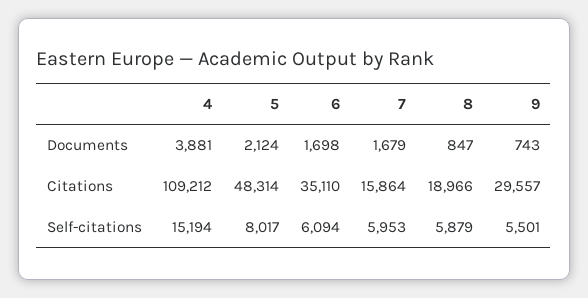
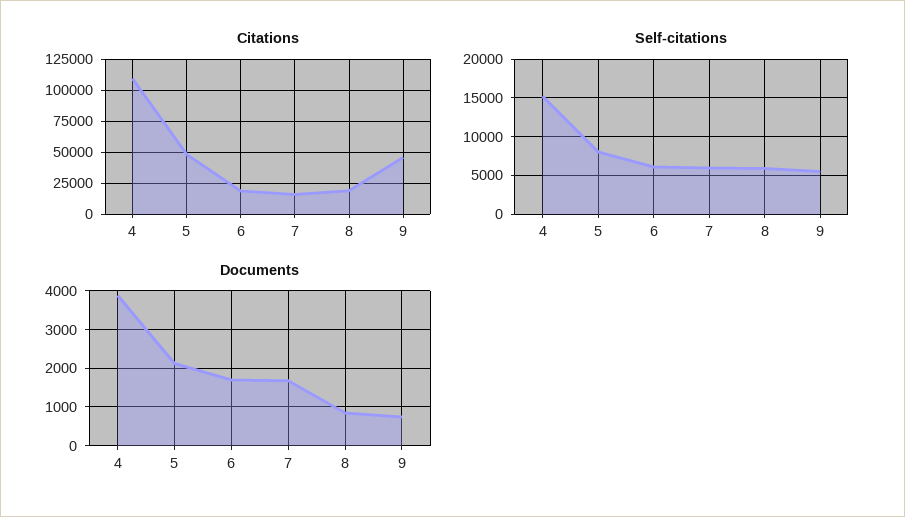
Citations, 6: 35110 -> 20000
Citations, 9: 29557 -> 45000

